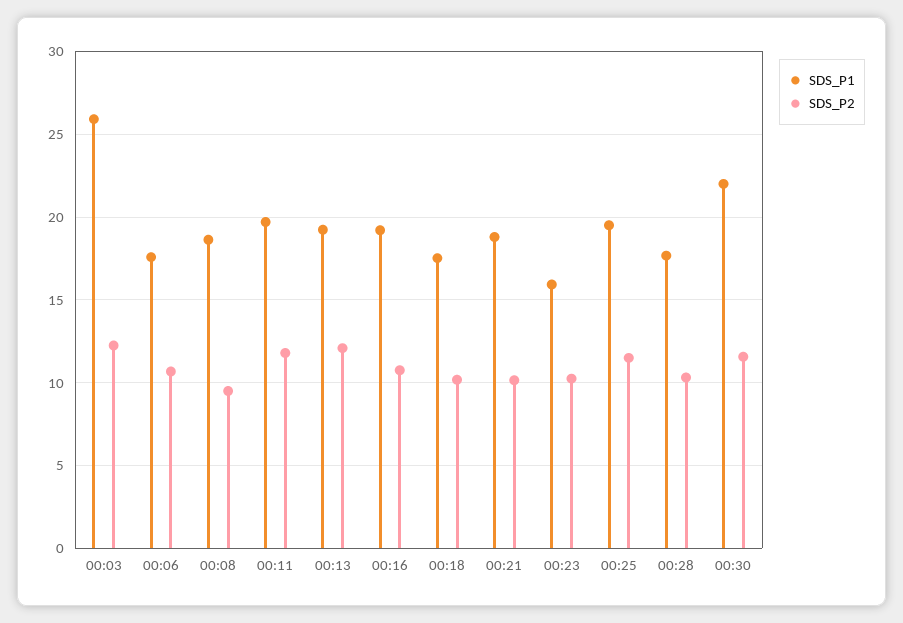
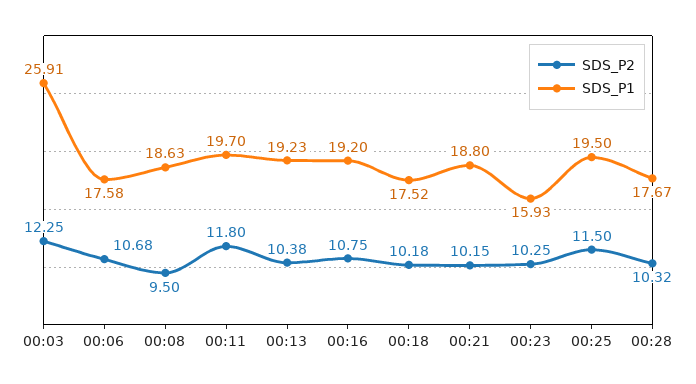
SDS_P2, 00:13: 12 -> 10.38
SDS_P1, 00:30: 22 -> none
SDS_P2, 00:30: 11.5 -> none

